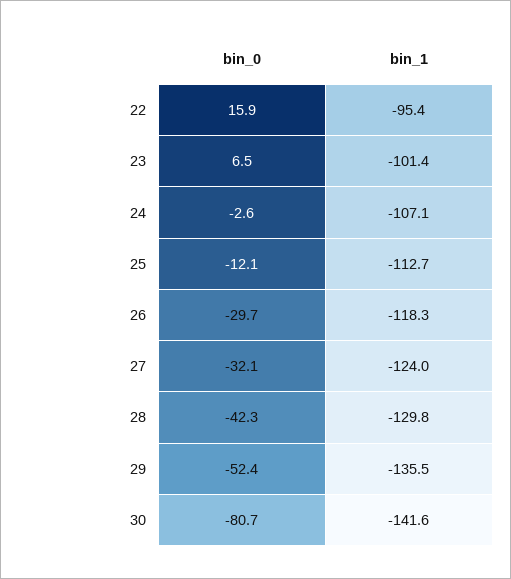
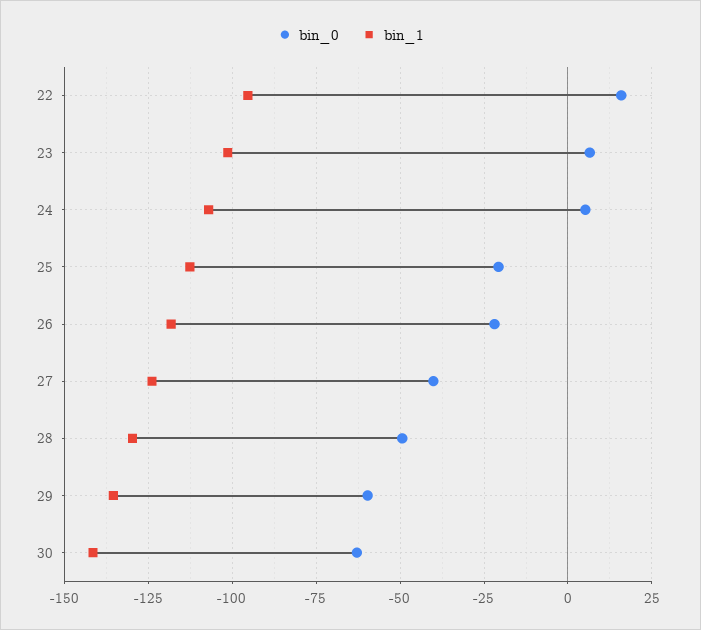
bin_0, 24: -2.6 -> 5
bin_0, 25: -12.1 -> -20
bin_0, 26: -29.7 -> -22.5
bin_0, 27: -32.1 -> -40
bin_0, 28: -42.3 -> -50
bin_0, 29: -52.4 -> -60
bin_0, 30: -80.7 -> -62.5

